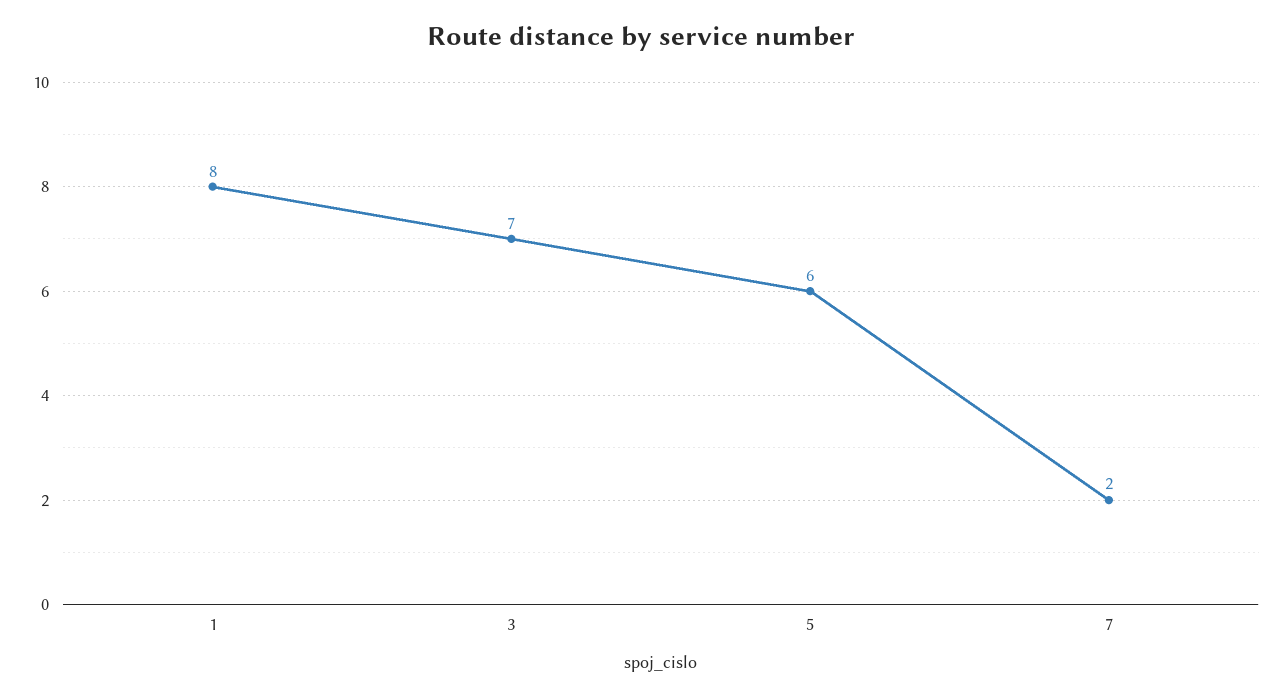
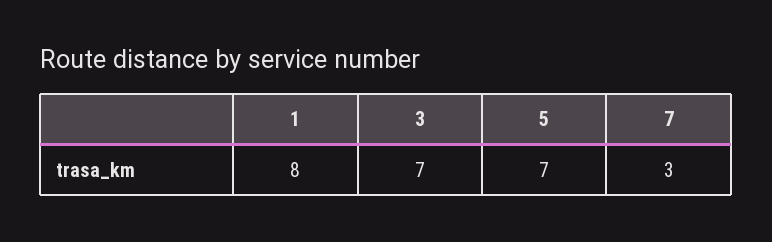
5: 6 -> 7
7: 2 -> 3

